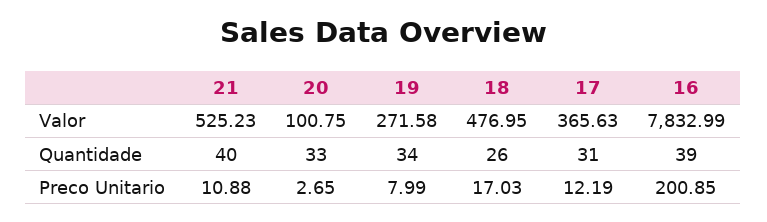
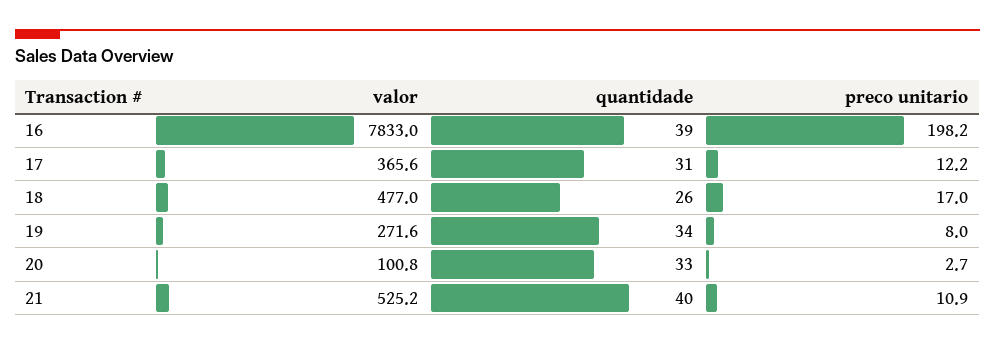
16, Preco Unitario: 200.85 -> 198.2

